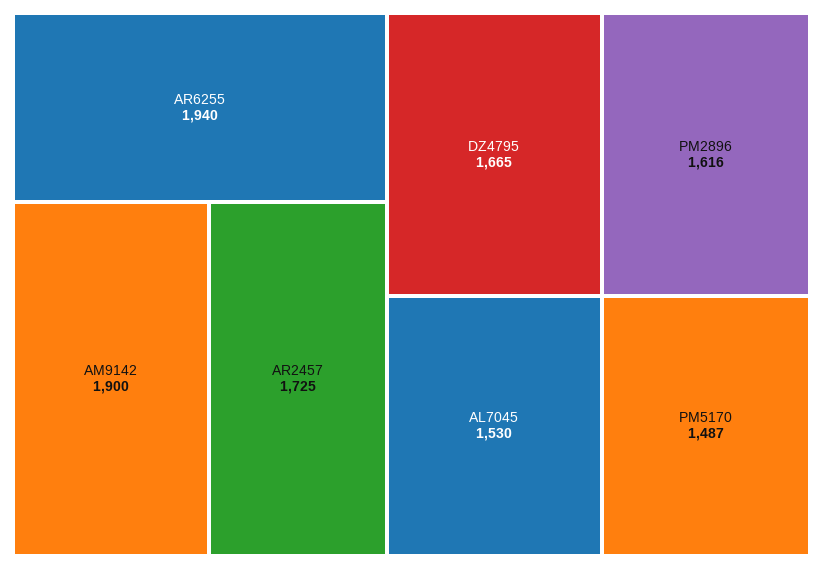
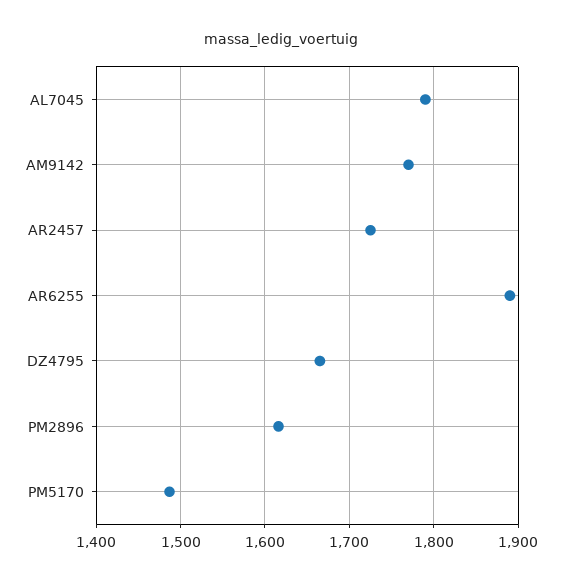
AR6255: 1940 -> 1890
AM9142: 1900 -> 1770
AL7045: 1530 -> 1790

